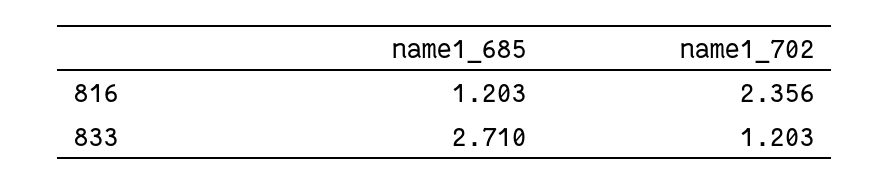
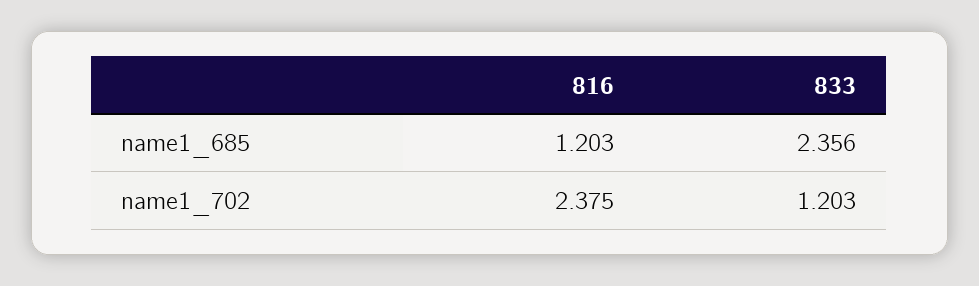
name1_702, 816: 2.356 -> 2.375
name1_685, 833: 2.71 -> 2.356

